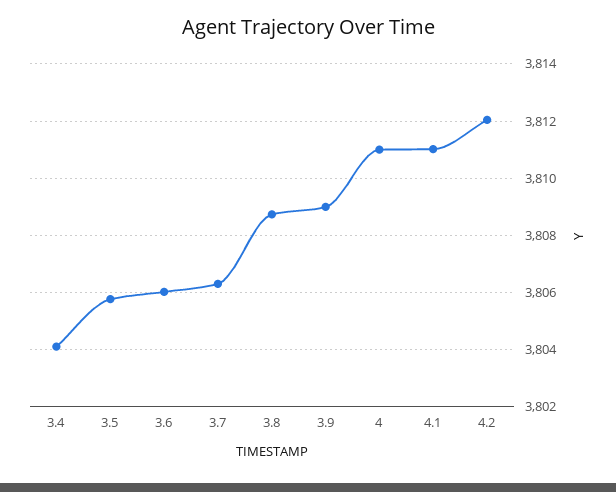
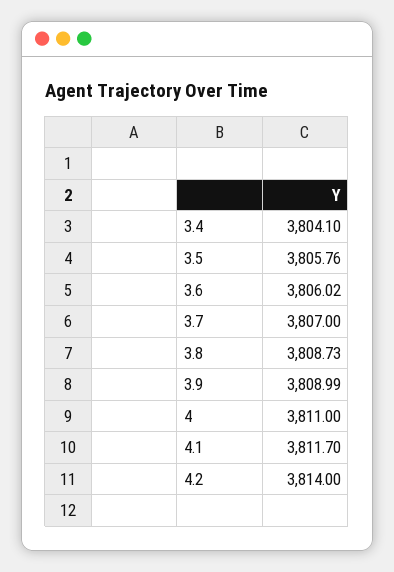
3.7: 3806.25 -> 3807
4.1: 3811 -> 3811.7
4.2: 3812 -> 3814

